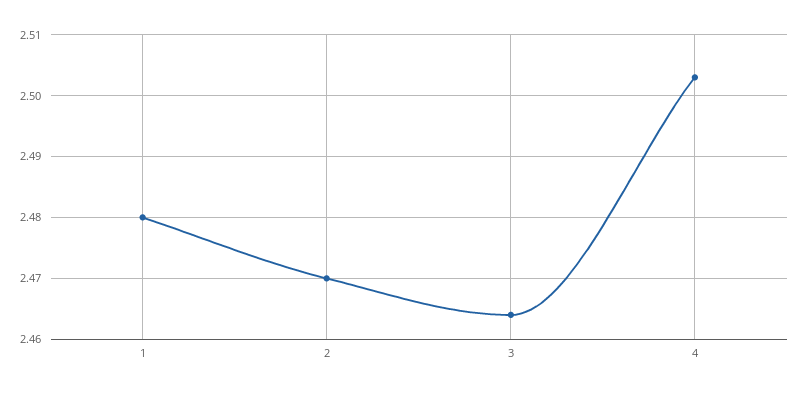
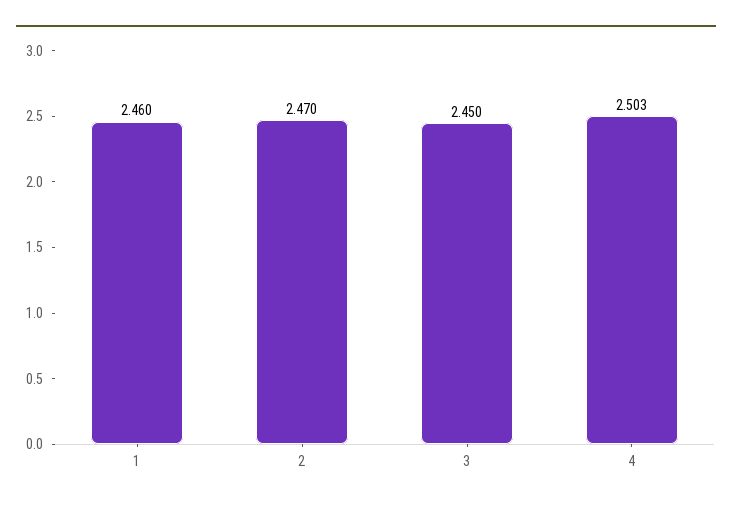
1: 2.48 -> 2.46
3: 2.464 -> 2.45

